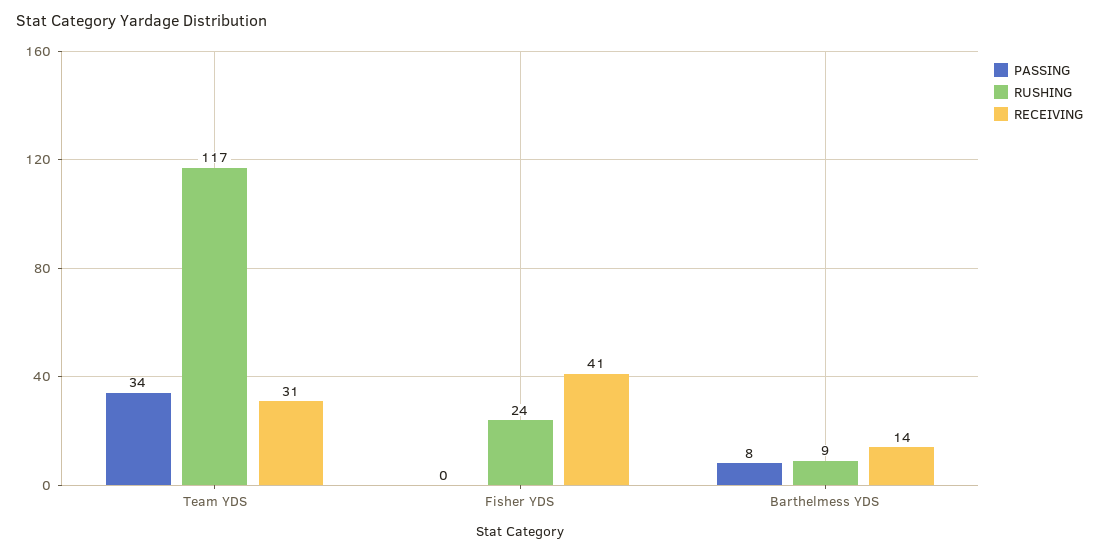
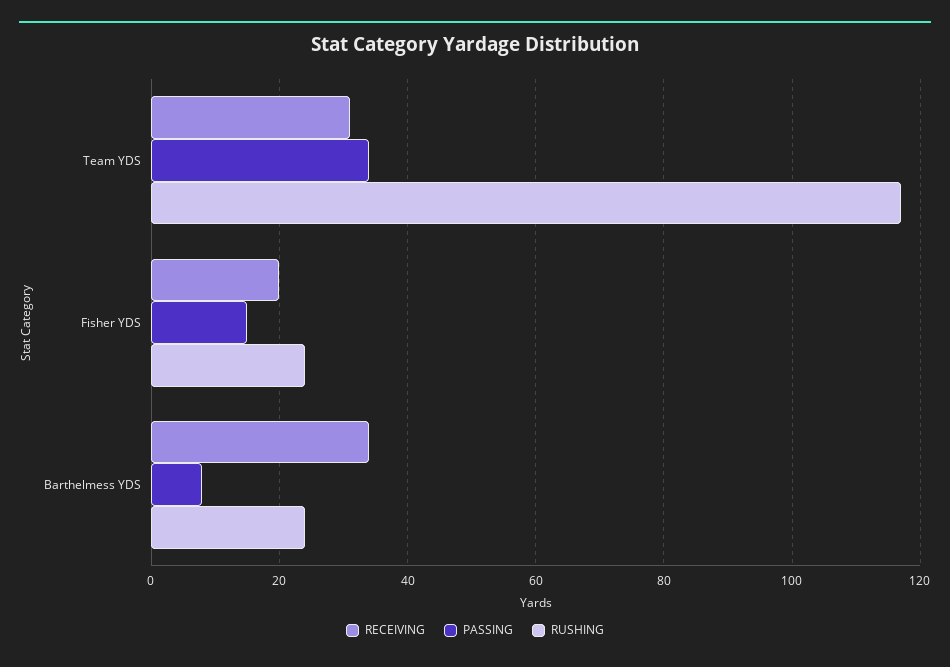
PASSING, Fisher YDS: 0 -> 15
RECEIVING, Fisher YDS: 41 -> 20
RUSHING, Barthelmess YDS: 9 -> 25
RECEIVING, Barthelmess YDS: 14 -> 35

